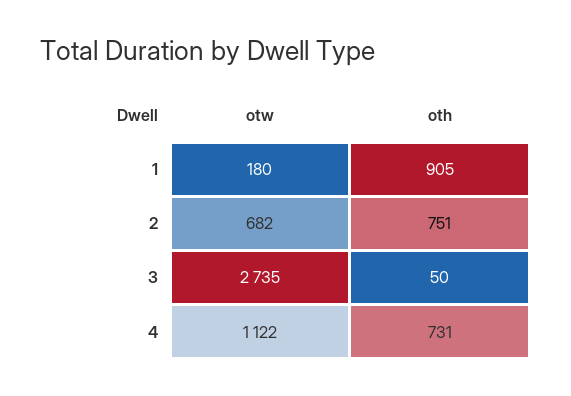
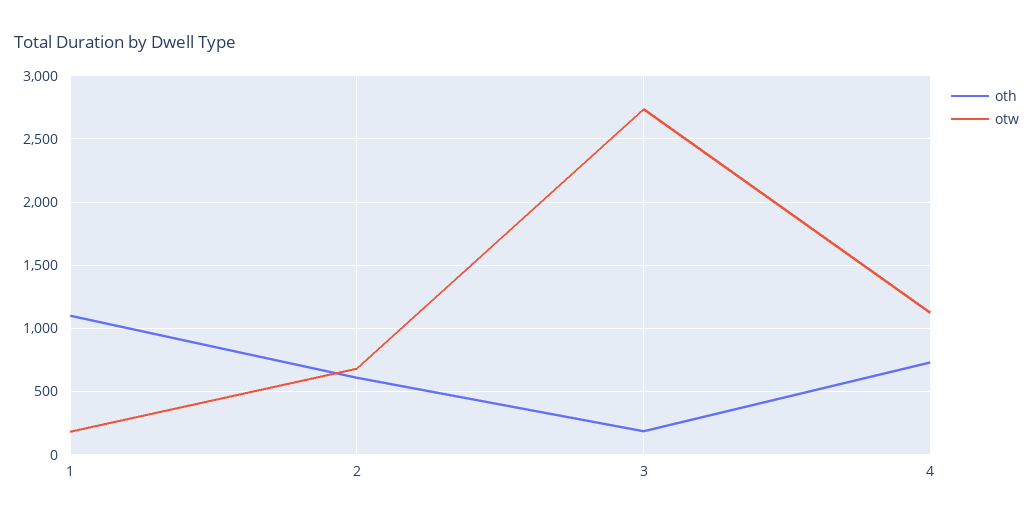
oth, 1: 905 -> 1100
oth, 2: 751 -> 600
oth, 3: 50 -> 200

